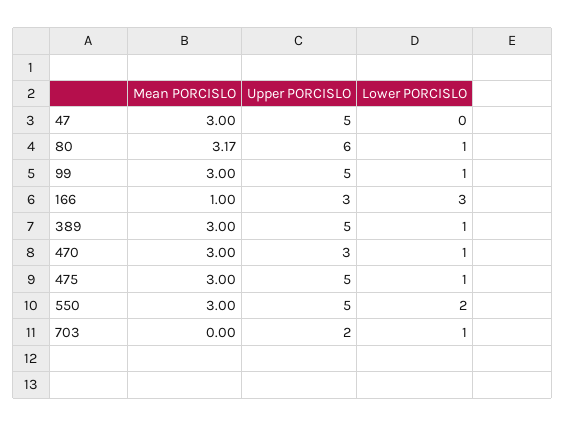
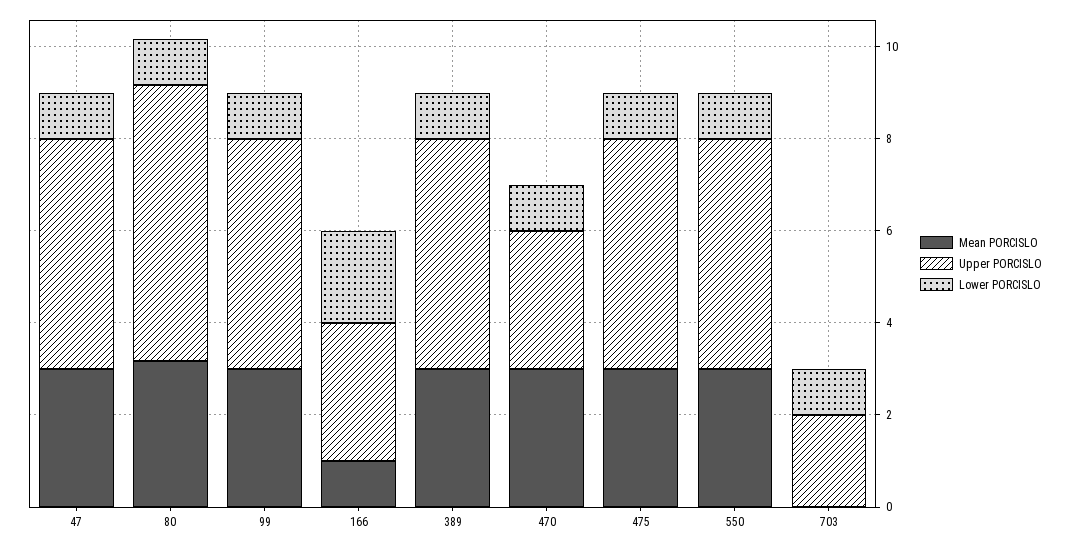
Lower PORCISLO, 47: 0 -> 1
Lower PORCISLO, 166: 3 -> 2
Lower PORCISLO, 550: 2 -> 1

